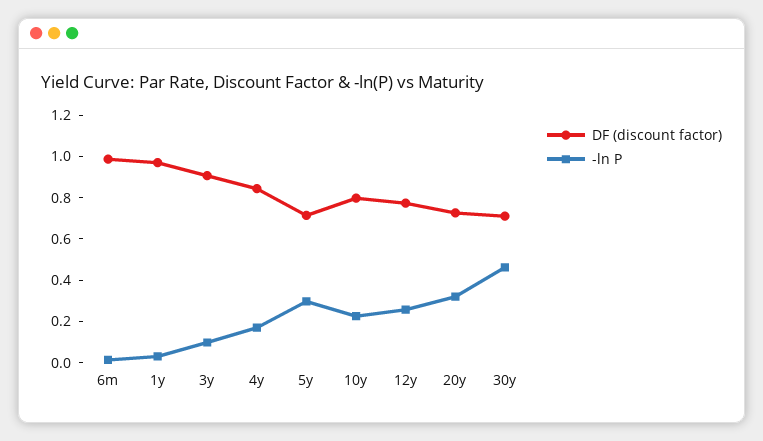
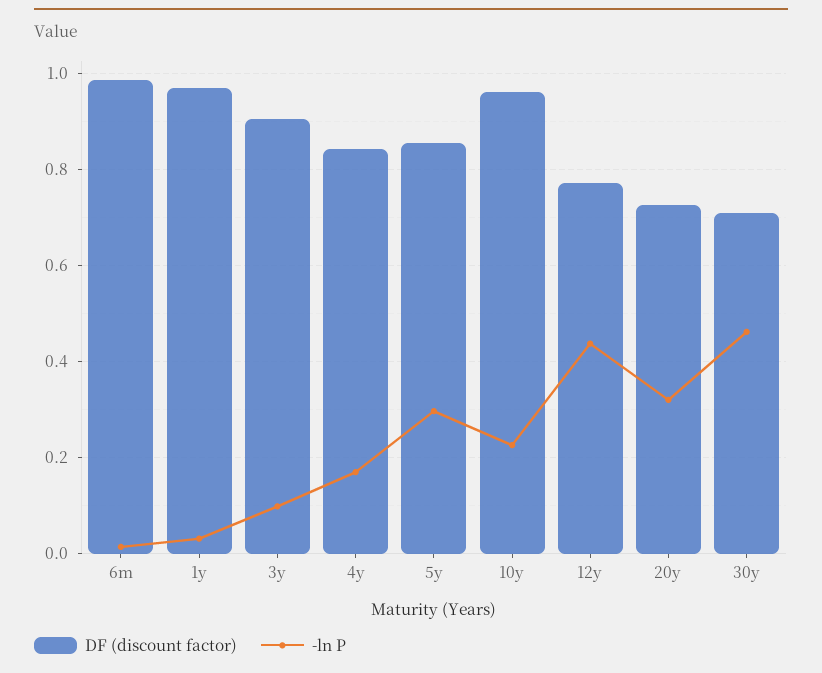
DF (discount factor), 5y: 0.7 -> 0.86
DF (discount factor), 10y: 0.8 -> 0.96
-ln P, 12y: 0.25 -> 0.44

